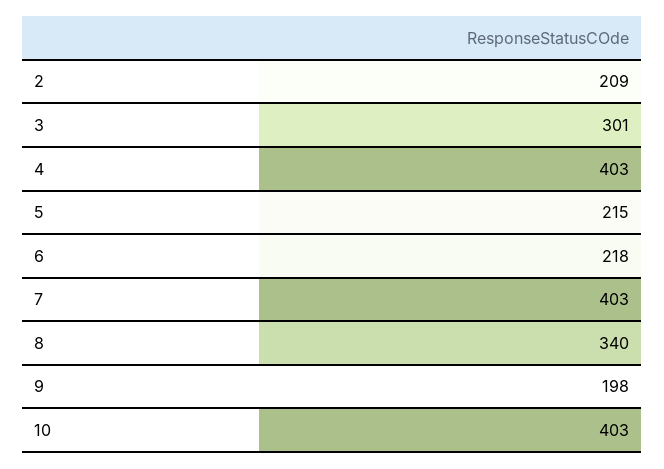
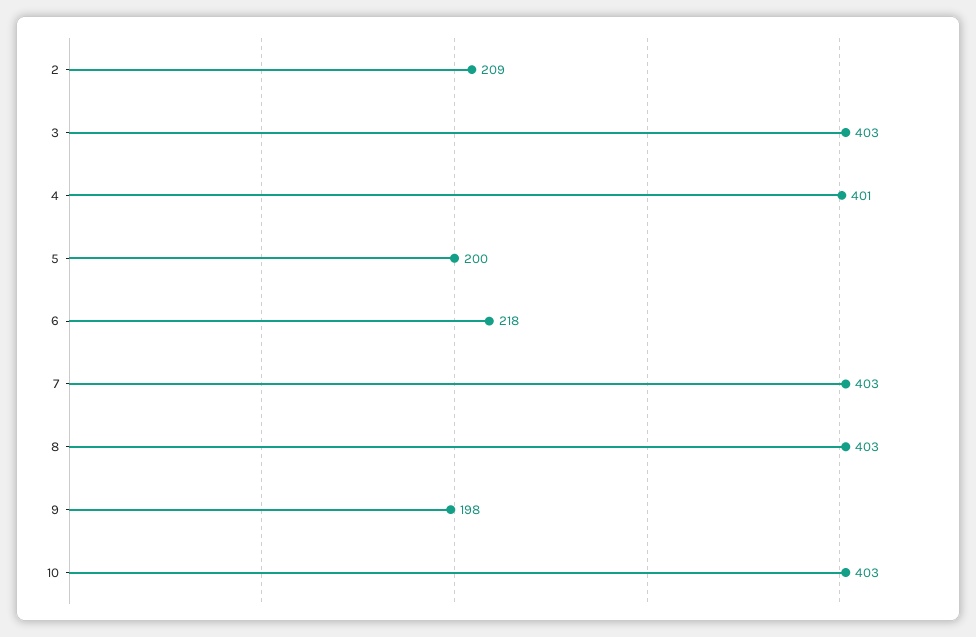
3: 301 -> 403
4: 403 -> 401
5: 215 -> 200
8: 340 -> 403

